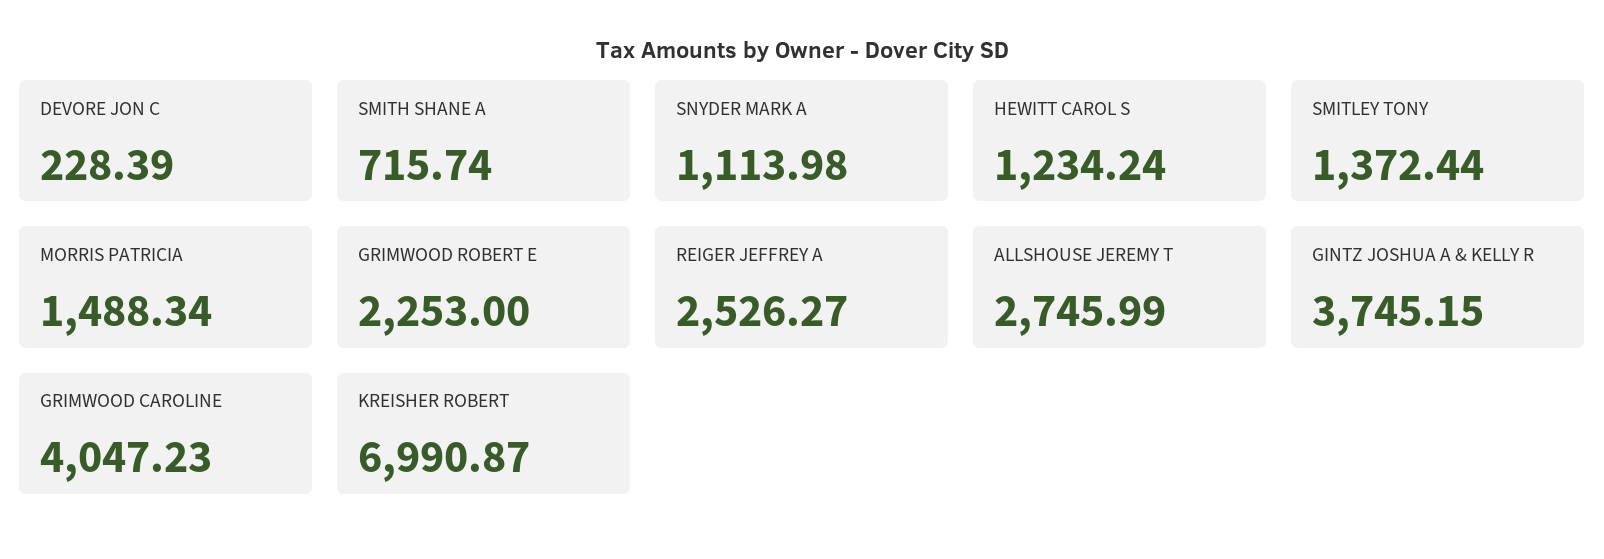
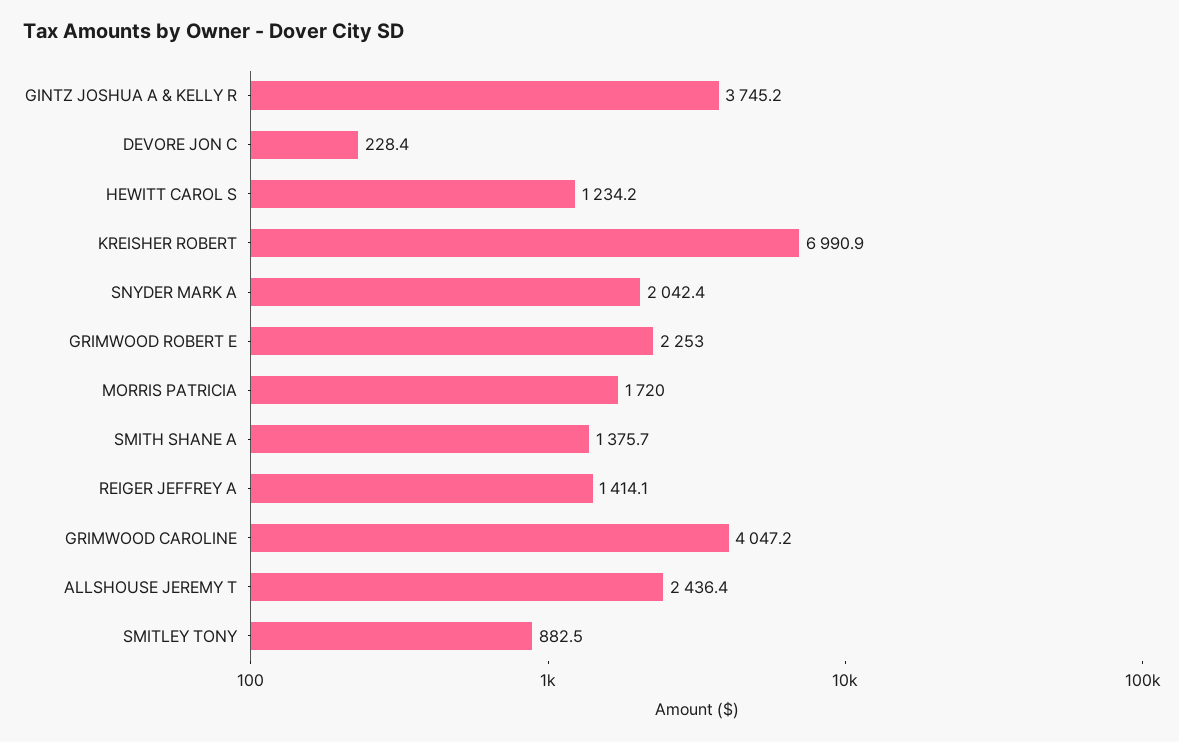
SMITH SHANE A: 715.74 -> 1375.7
SNYDER MARK A: 1113.98 -> 2042.4
SMITLEY TONY: 1372.44 -> 882.5
MORRIS PATRICIA: 1488.34 -> 1720
REIGER JEFFREY A: 2526.27 -> 1414.1
ALLSHOUSE JEREMY T: 2745.99 -> 2436.4

